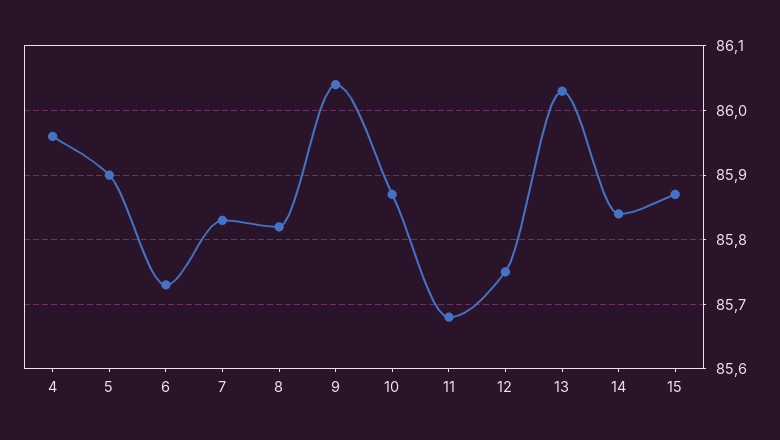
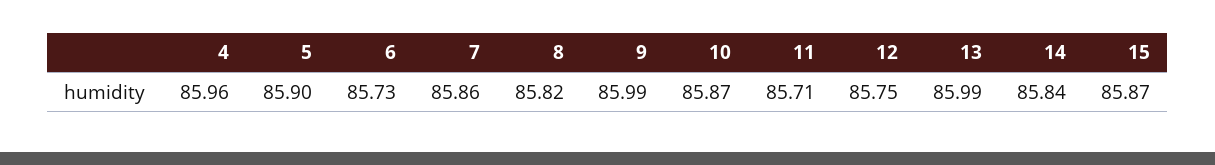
7: 85.83 -> 85.86
9: 86.04 -> 85.99
11: 85.68 -> 85.71
13: 86.03 -> 85.99

